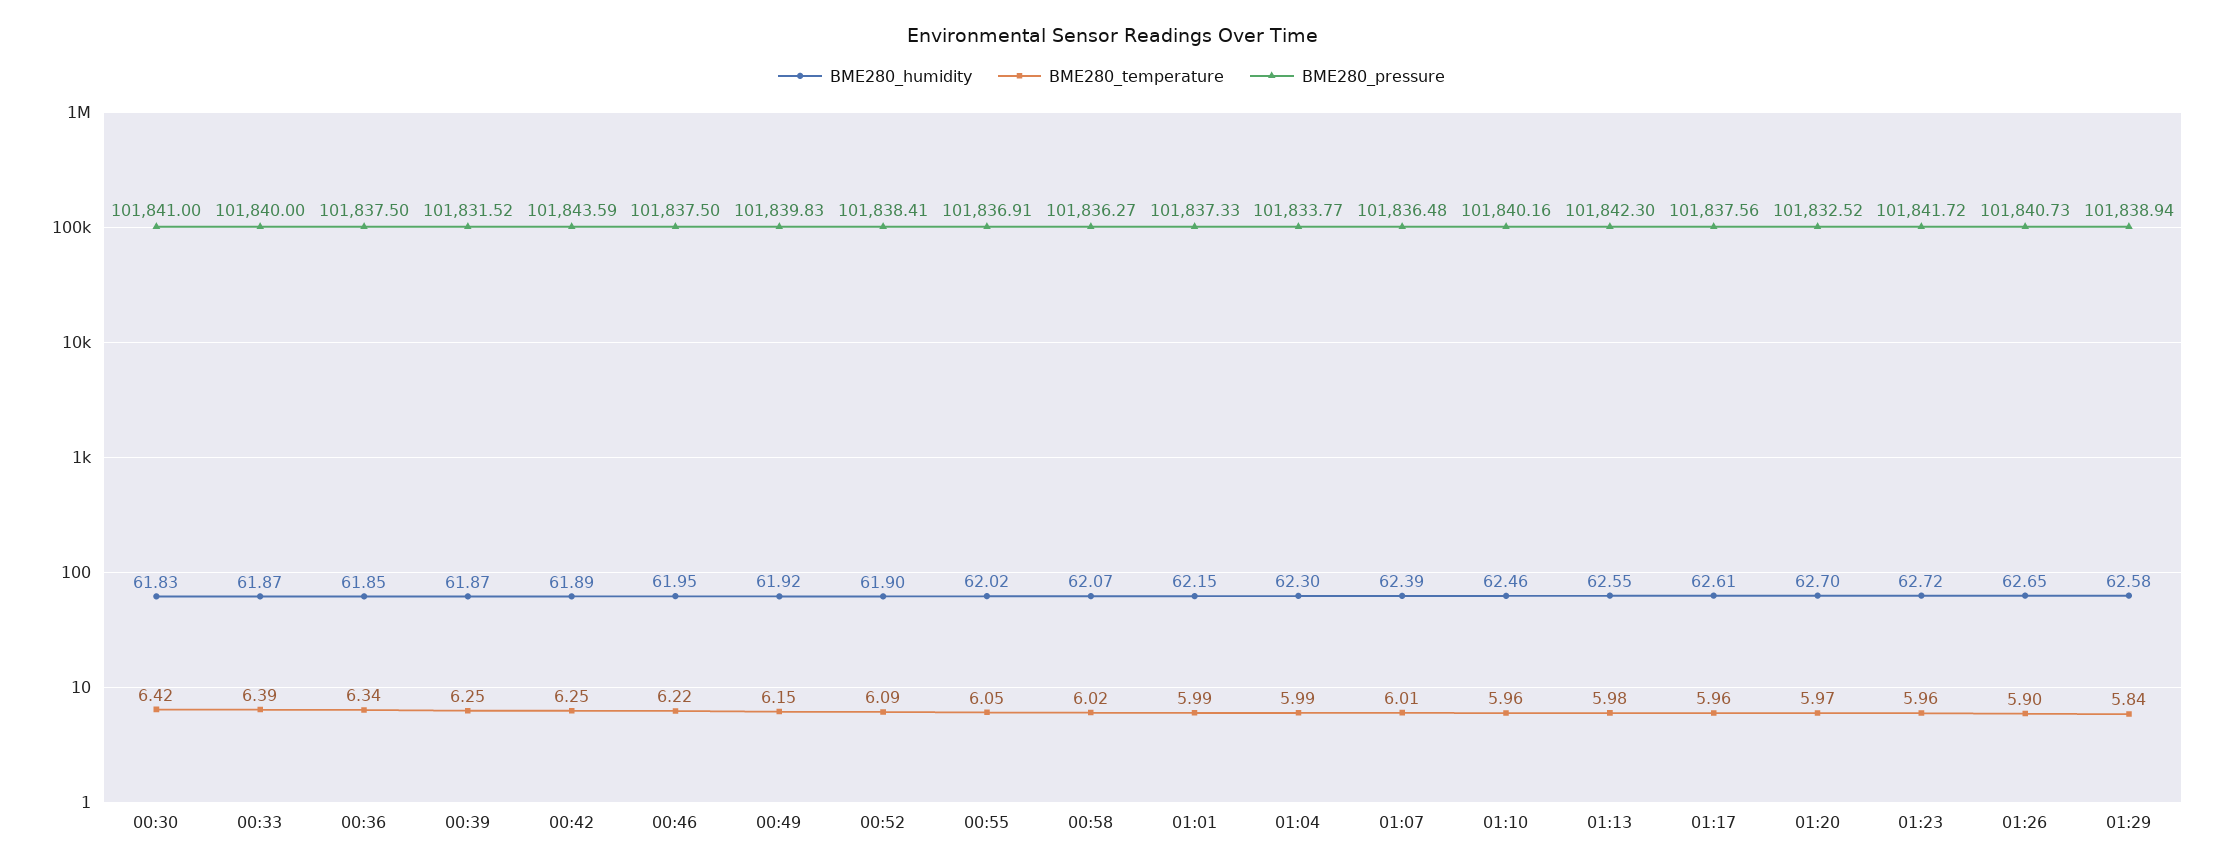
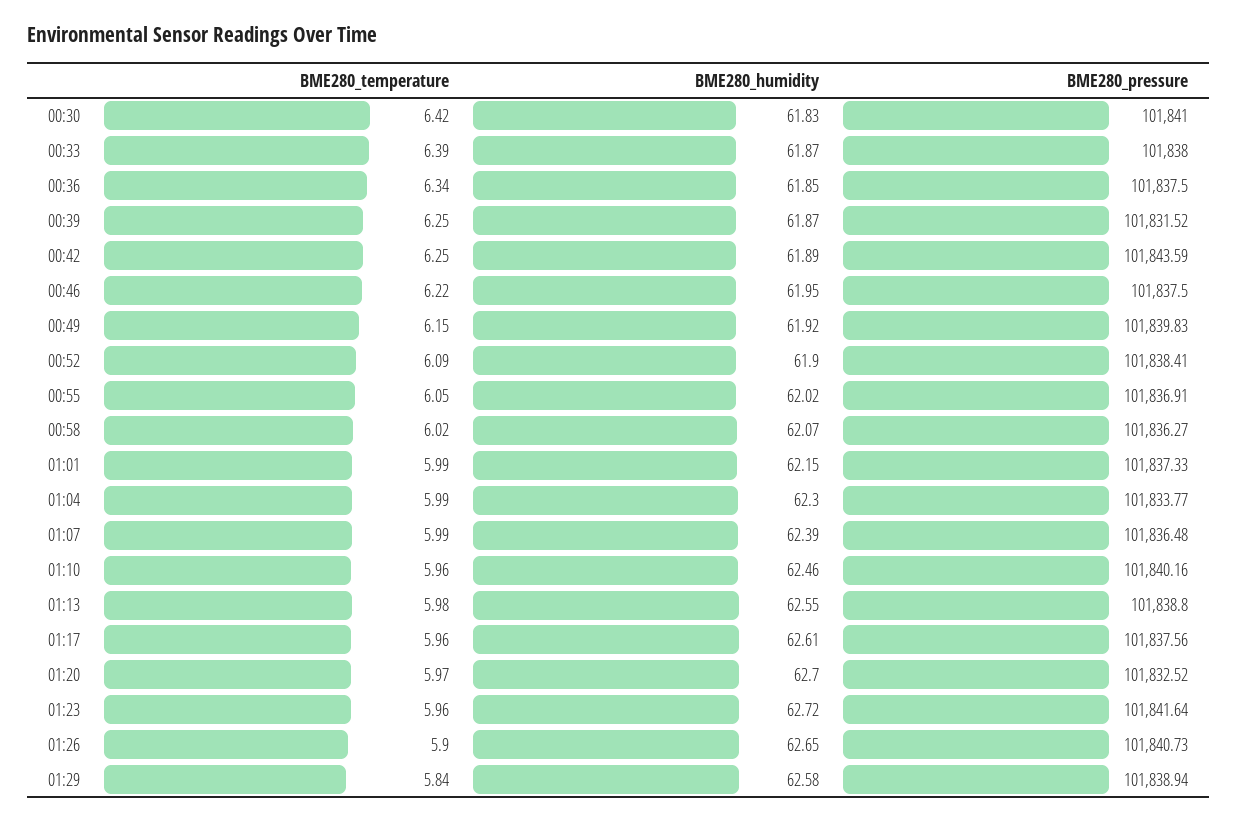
BME280_pressure, 00:33: 101840 -> 101838
BME280_temperature, 01:07: 6.01 -> 5.99
BME280_pressure, 01:13: 101842.3 -> 101838.8
BME280_pressure, 01:23: 101841.72 -> 101841.64

